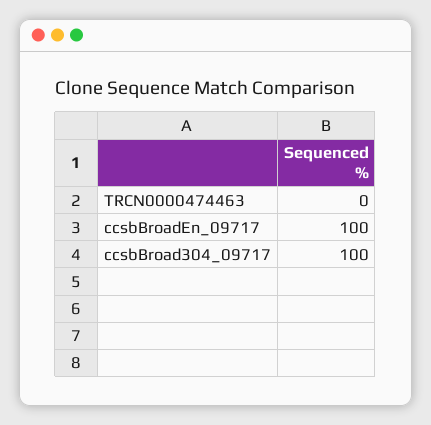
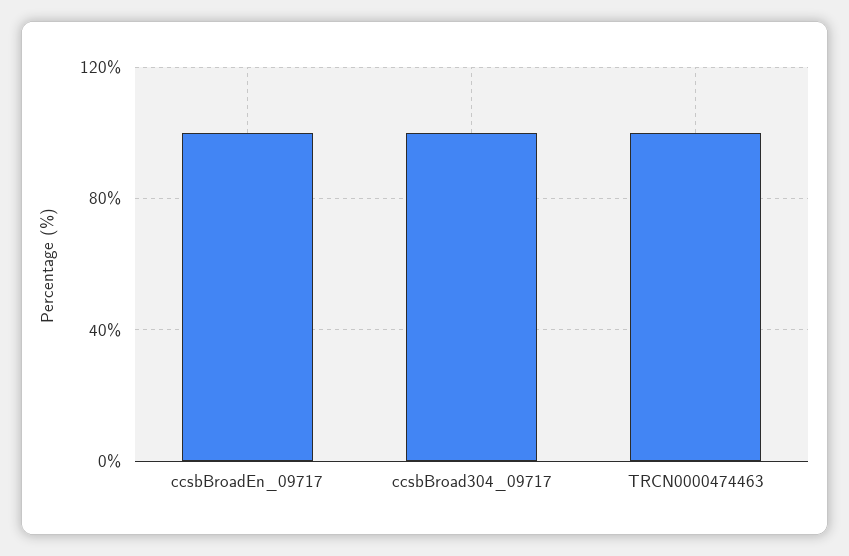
TRCN0000474463: 0 -> 100

